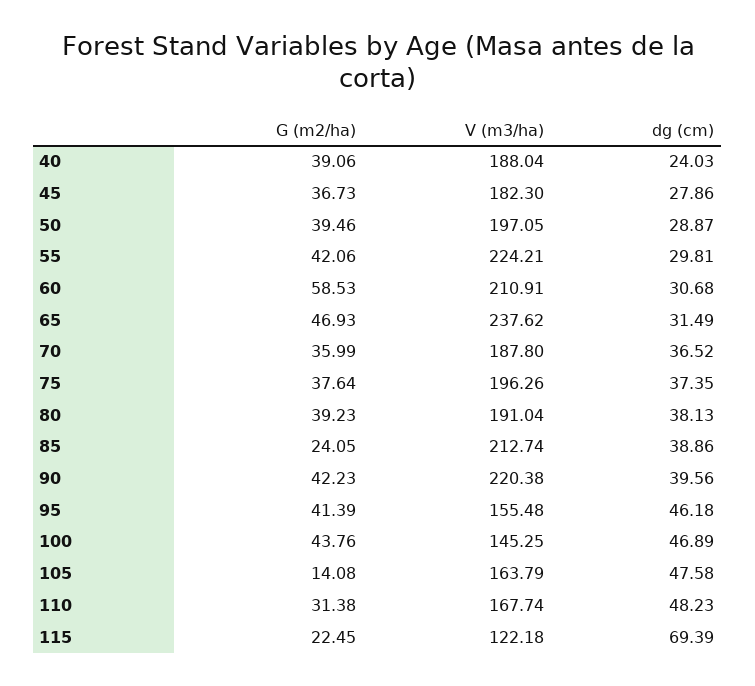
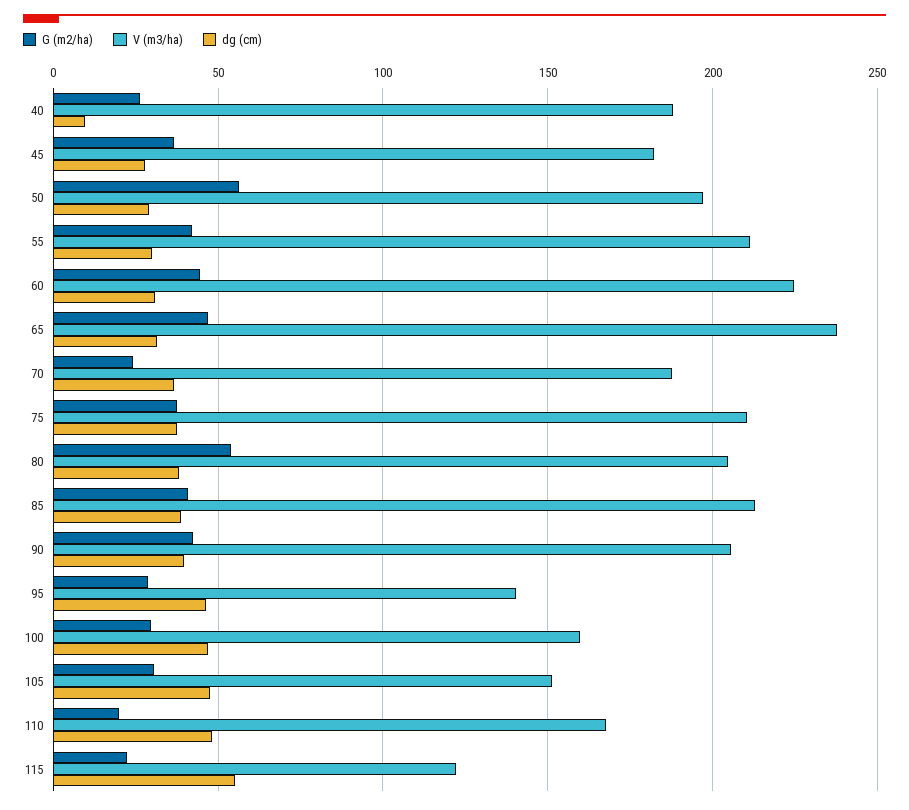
G (m2/ha), 40: 39.06 -> 25
dg (cm), 40: 24.03 -> 10
G (m2/ha), 50: 39.46 -> 55
V (m3/ha), 55: 224.21 -> 210
G (m2/ha), 60: 58.53 -> 45
V (m3/ha), 60: 210.91 -> 225
G (m2/ha), 70: 35.99 -> 25
V (m3/ha), 75: 196.26 -> 210
G (m2/ha), 80: 39.23 -> 55
V (m3/ha), 80: 191.04 -> 205
G (m2/ha), 85: 24.05 -> 40
V (m3/ha), 90: 220.38 -> 205
G (m2/ha), 95: 41.39 -> 30
V (m3/ha), 95: 155.48 -> 140
G (m2/ha), 100: 43.76 -> 30
V (m3/ha), 100: 145.25 -> 160
G (m2/ha), 105: 14.08 -> 30
V (m3/ha), 105: 163.79 -> 150
G (m2/ha), 110: 31.38 -> 20
dg (cm), 115: 69.39 -> 55

